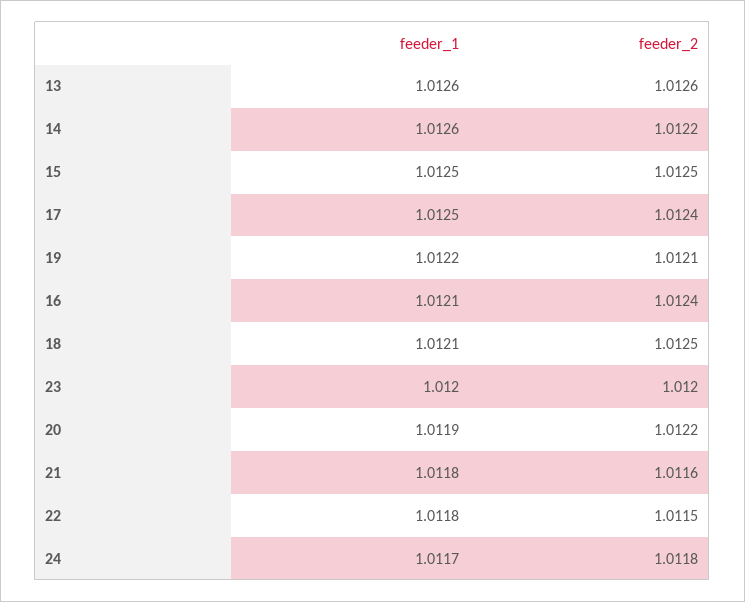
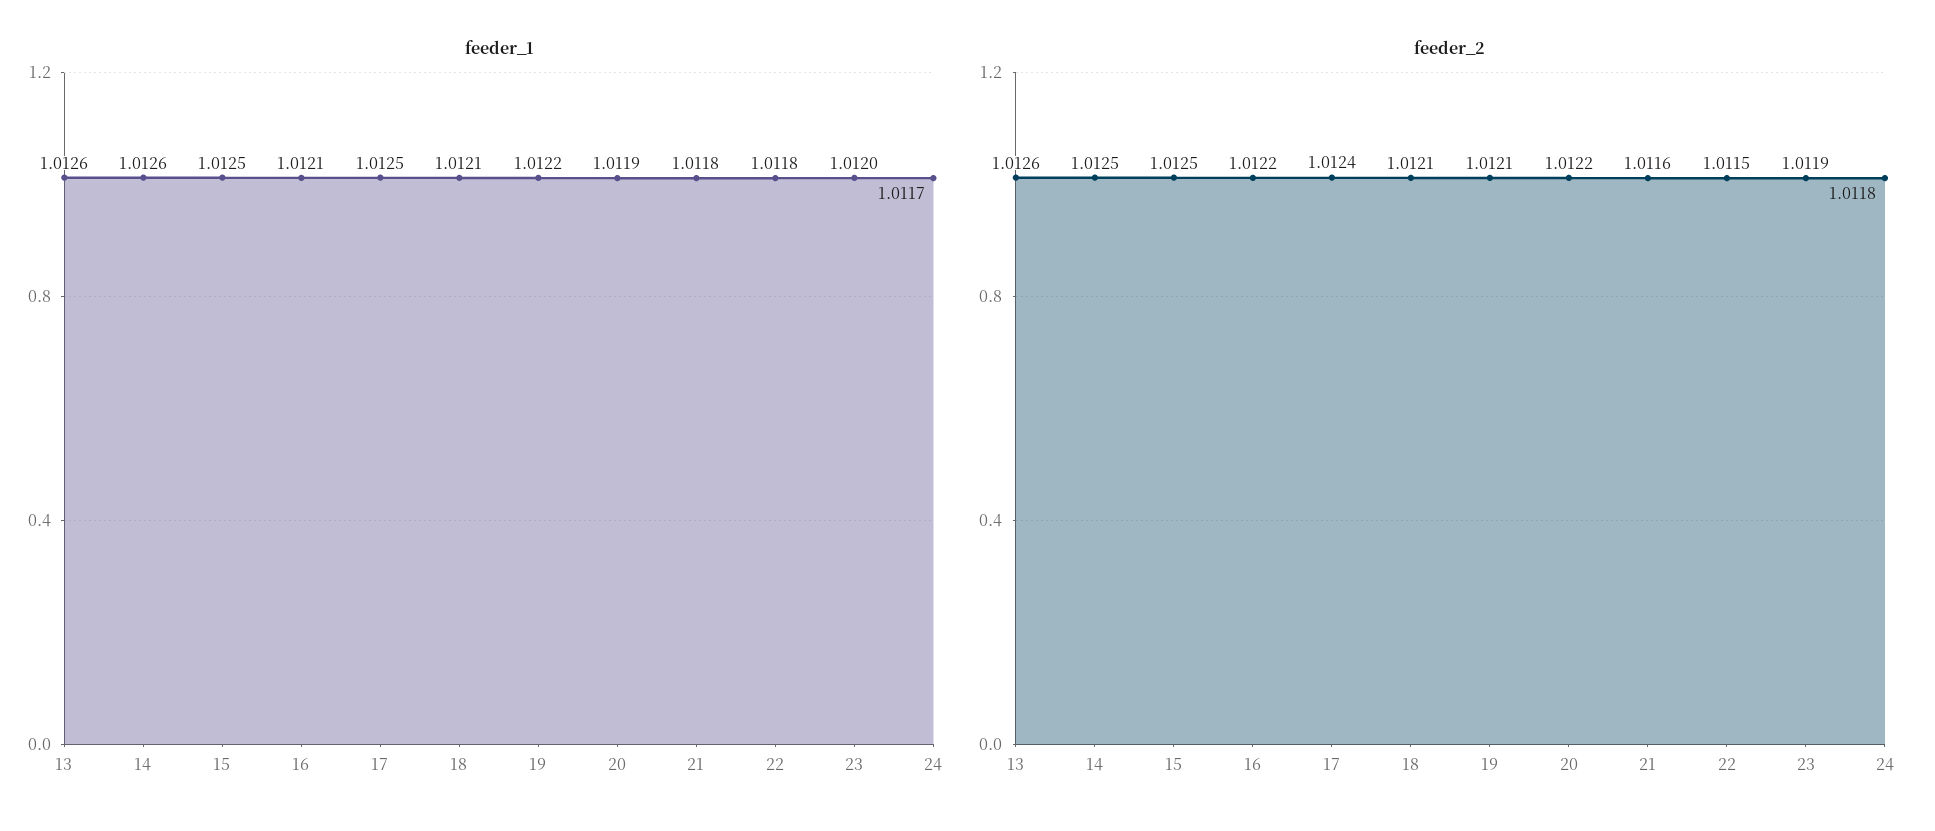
feeder_2, 14: 1.0122 -> 1.0125
feeder_2, 16: 1.0124 -> 1.0122
feeder_2, 18: 1.0125 -> 1.0121
feeder_2, 23: 1.012 -> 1.0119

